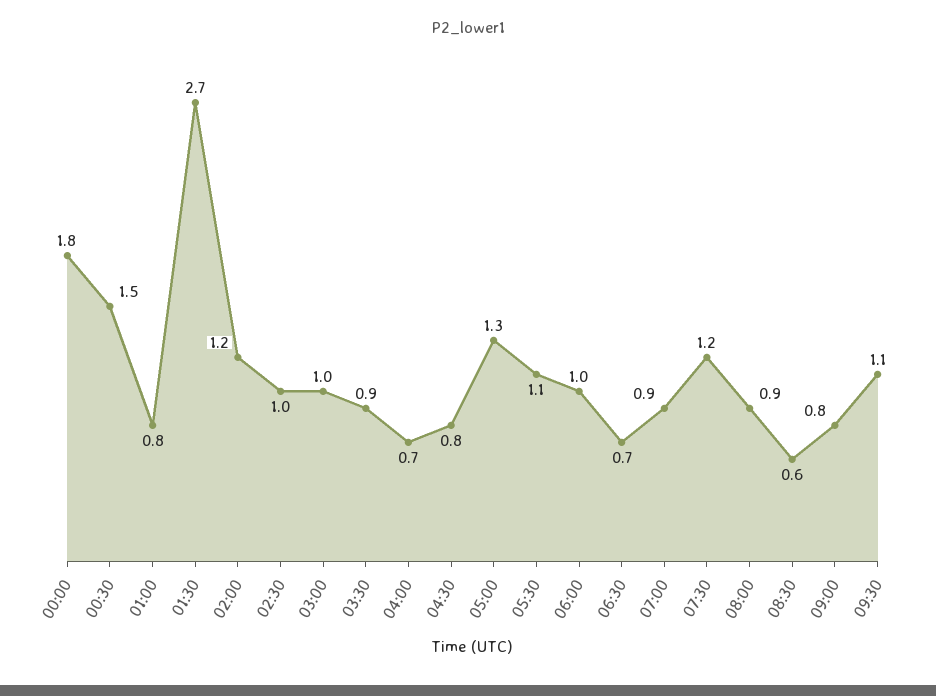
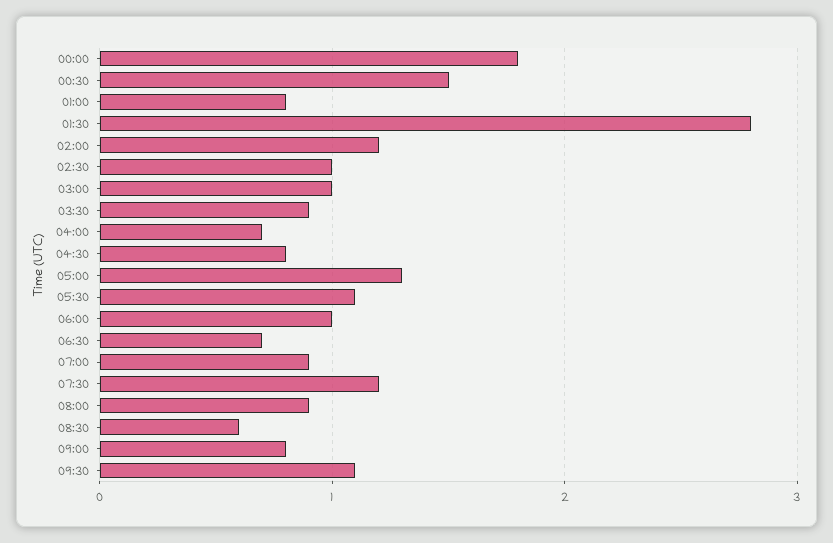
01:30: 2.7 -> 2.8

